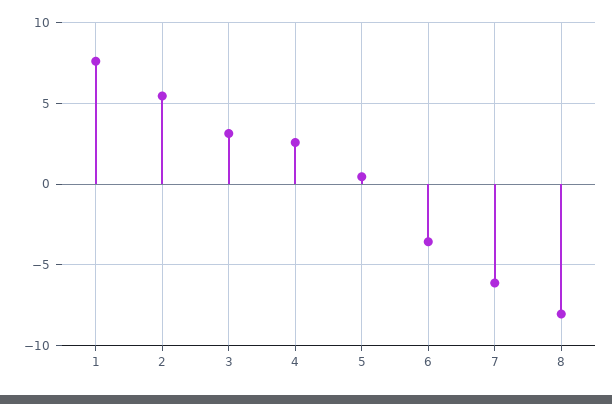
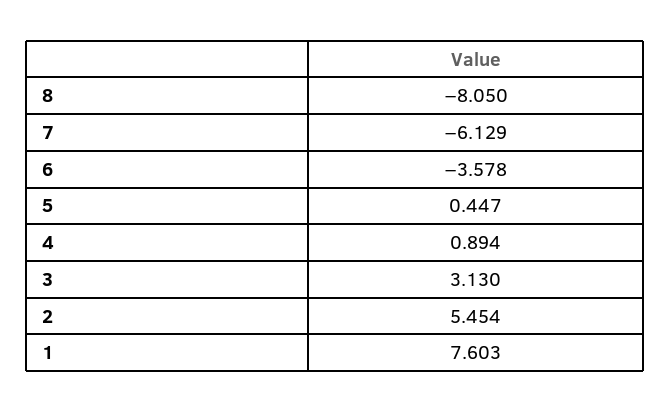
4: 2.5 -> 0.894

